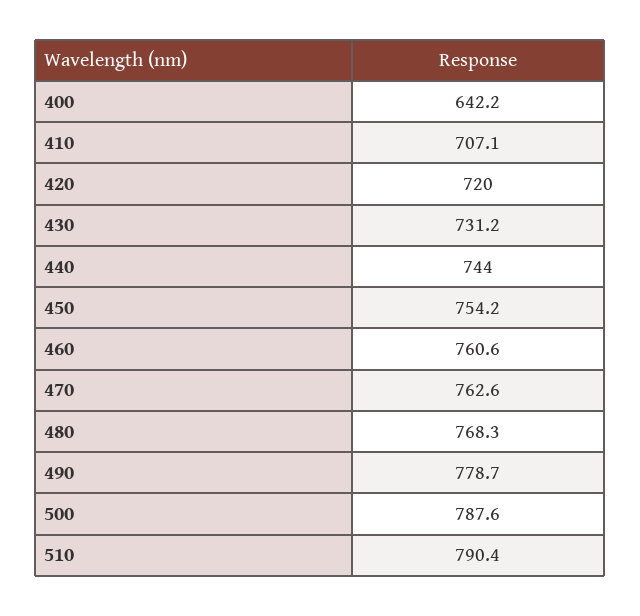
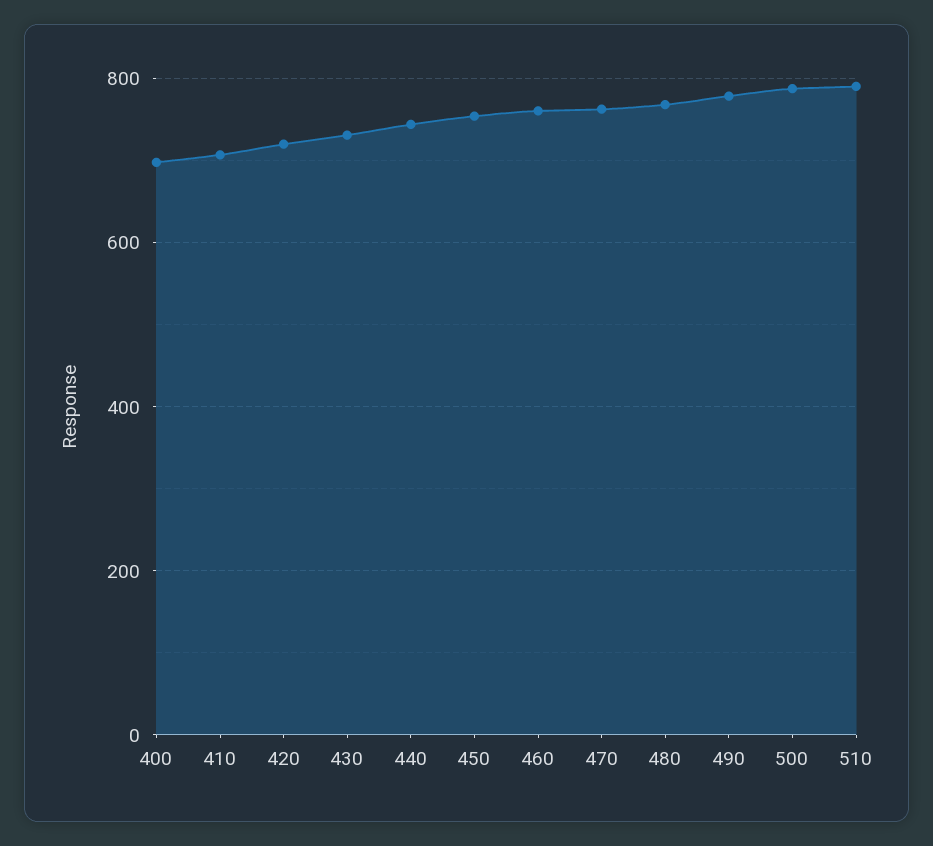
400: 642.2 -> 700

